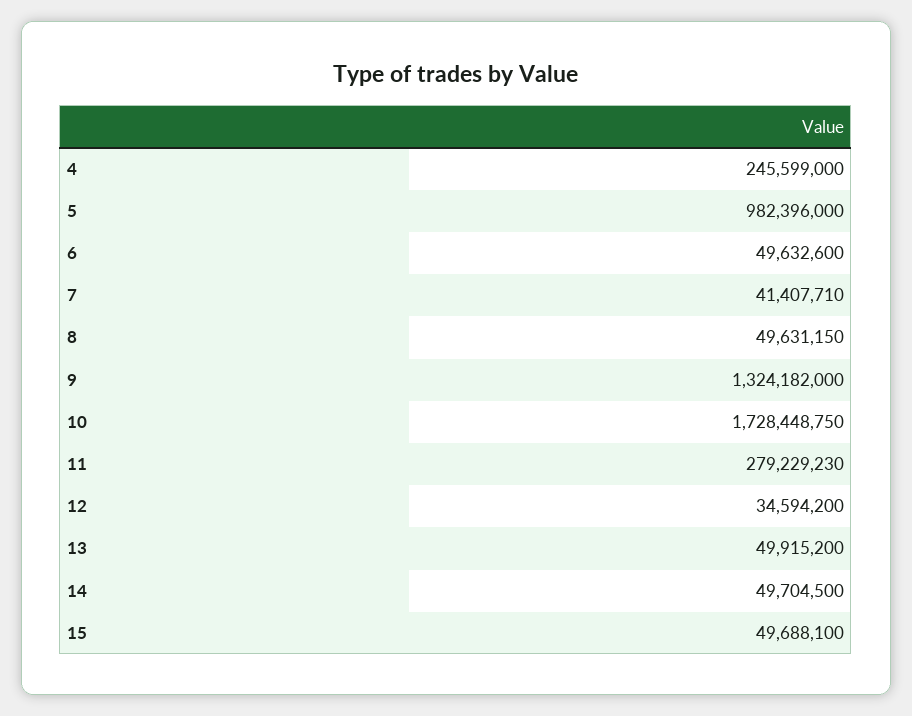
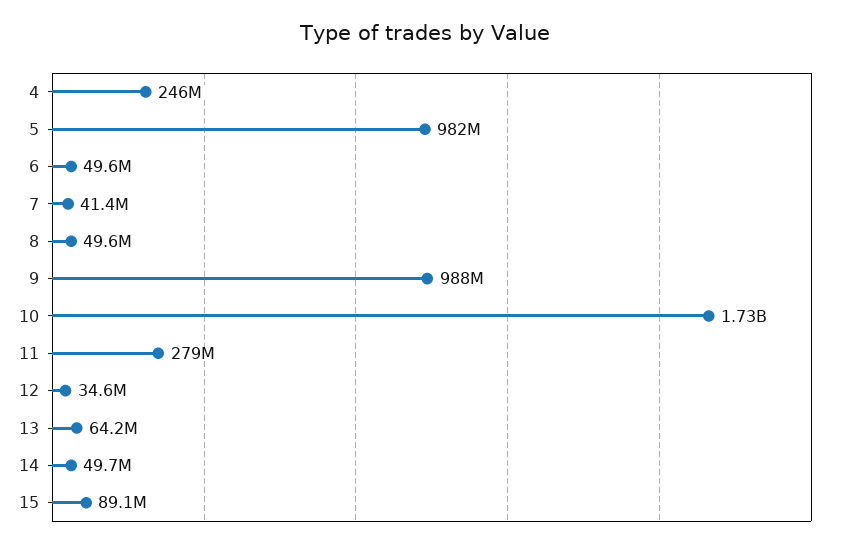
9: 1324182000 -> 988000000
13: 49915200 -> 64200000
15: 49688100 -> 89100000

